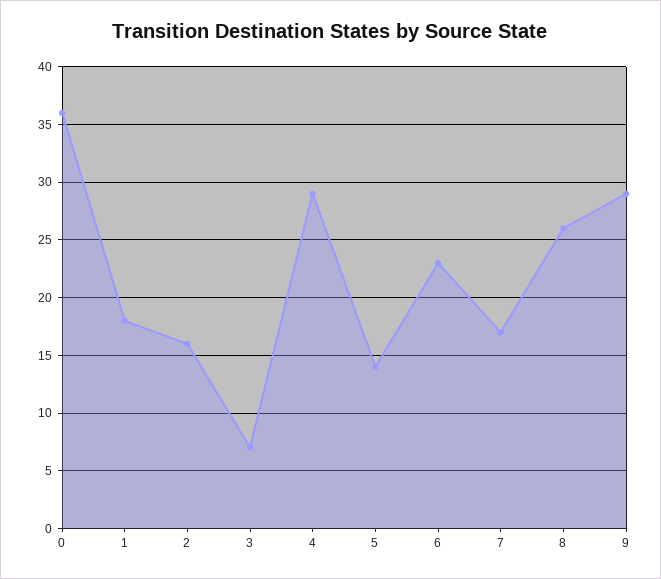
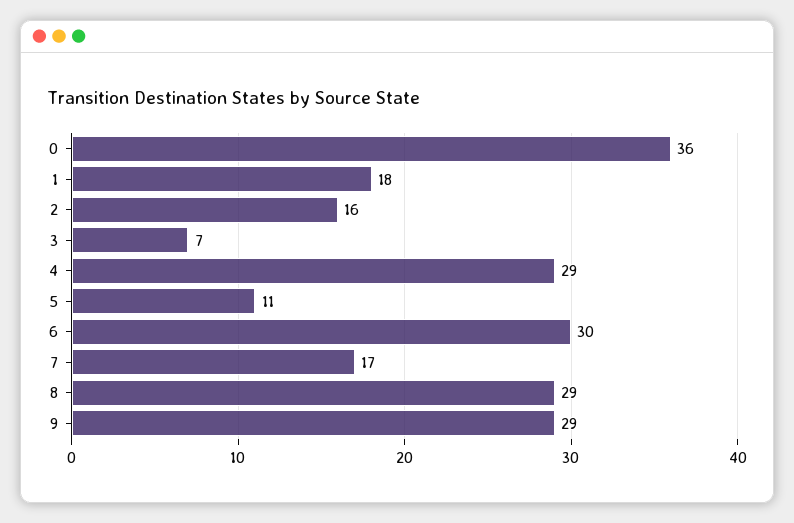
5: 14 -> 11
6: 23 -> 30
8: 26 -> 29

